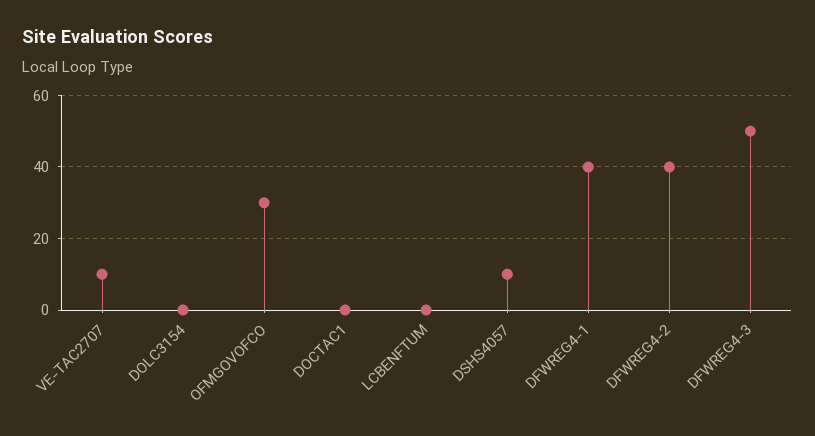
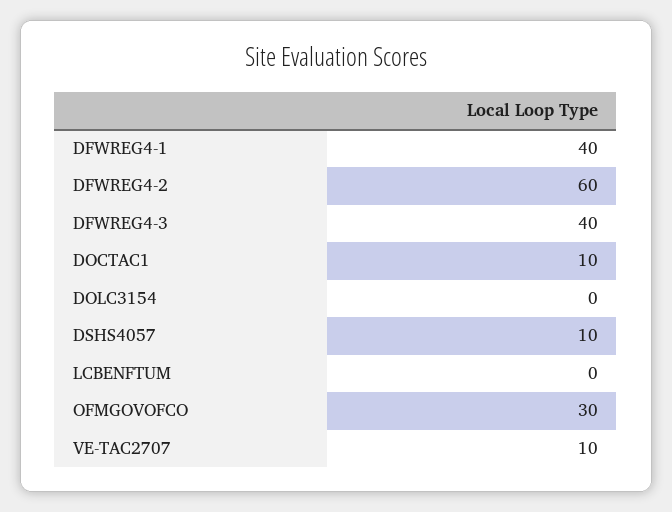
DOCTAC1: 0 -> 10
DFWREG4-2: 40 -> 60
DFWREG4-3: 50 -> 40

